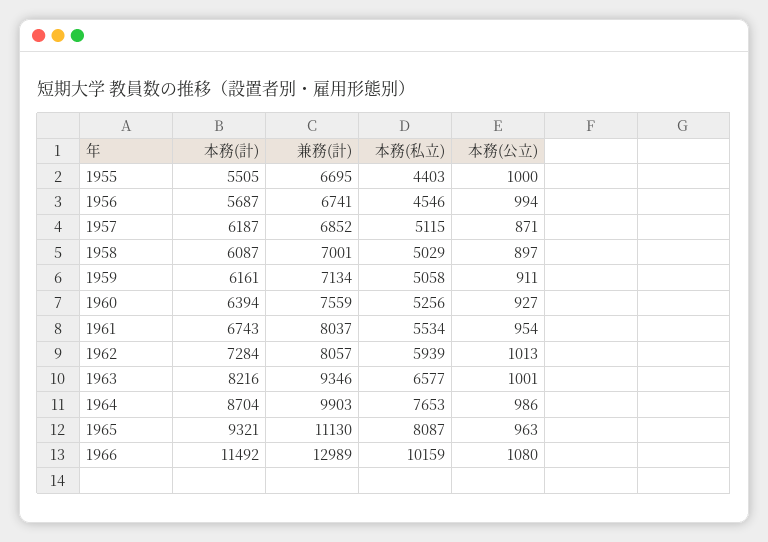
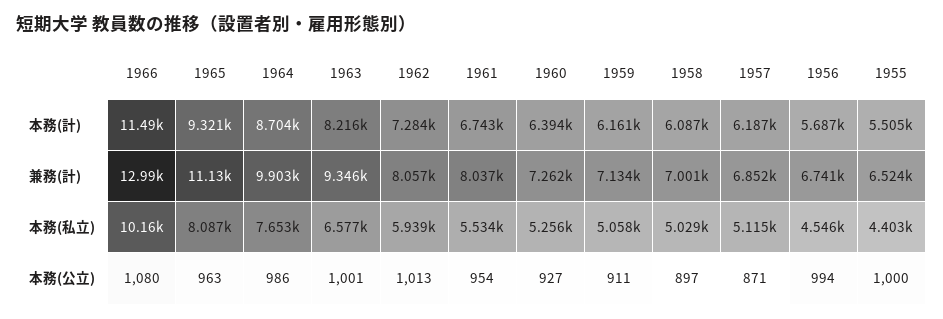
兼務(計), 1955: 6695 -> 6524
兼務(計), 1960: 7559 -> 7262

